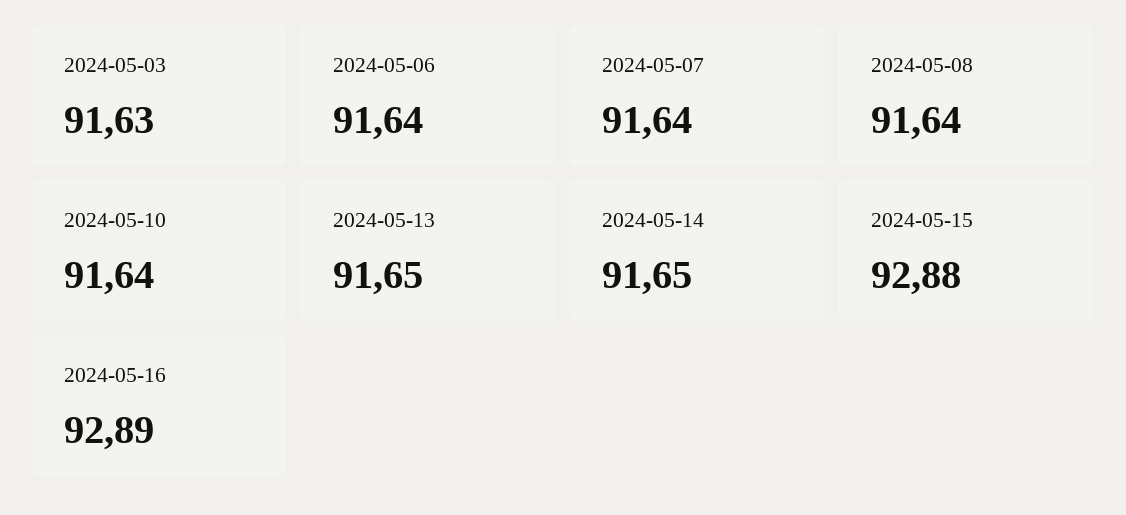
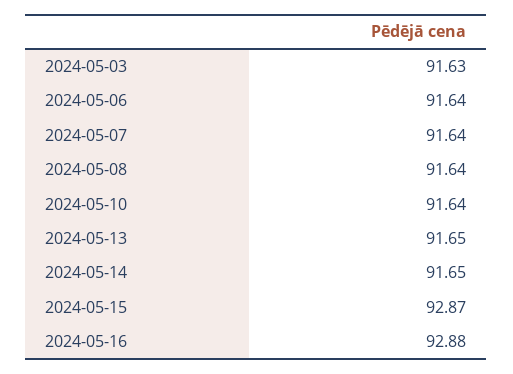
2024-05-15: 92.88 -> 92.87
2024-05-16: 92.89 -> 92.88

